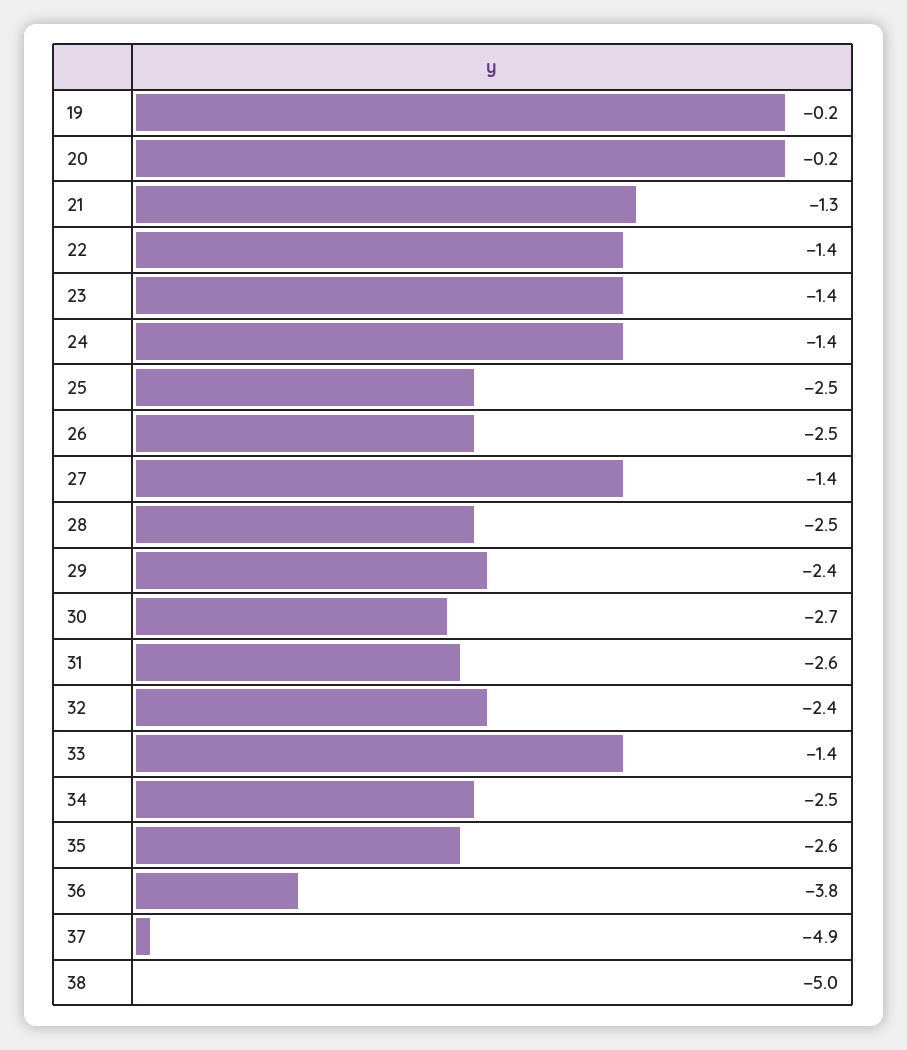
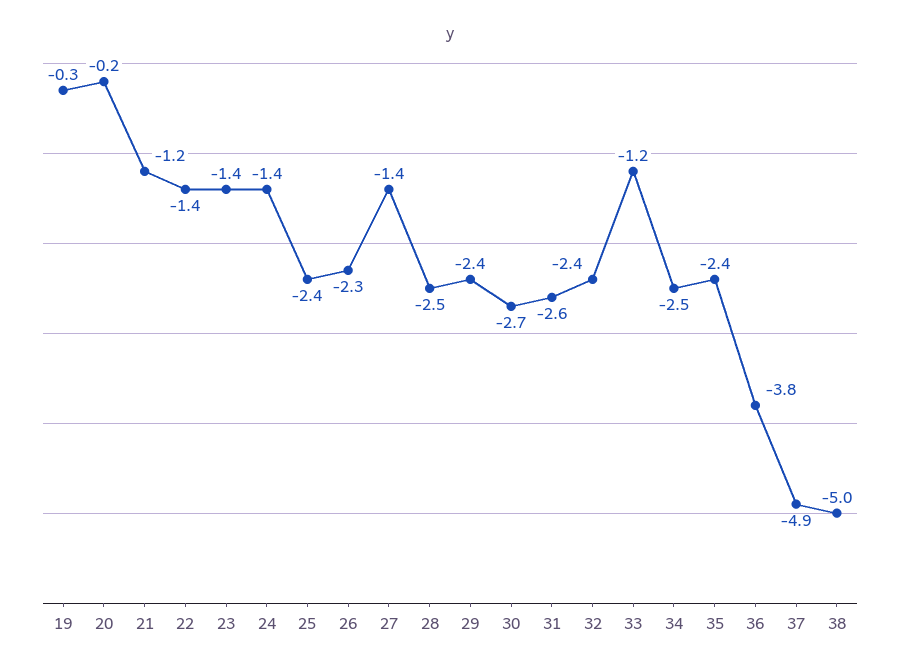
19: -0.2 -> -0.3
21: -1.3 -> -1.2
25: -2.5 -> -2.4
26: -2.5 -> -2.3
33: -1.4 -> -1.2
35: -2.6 -> -2.4

